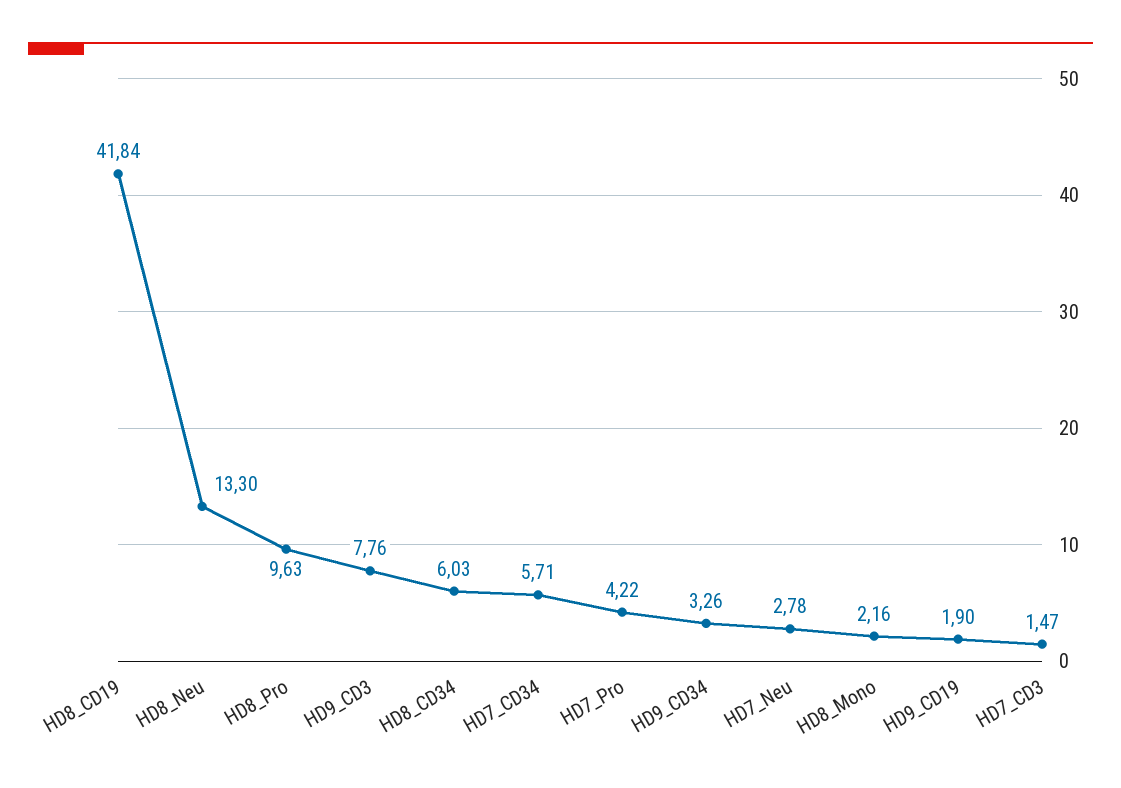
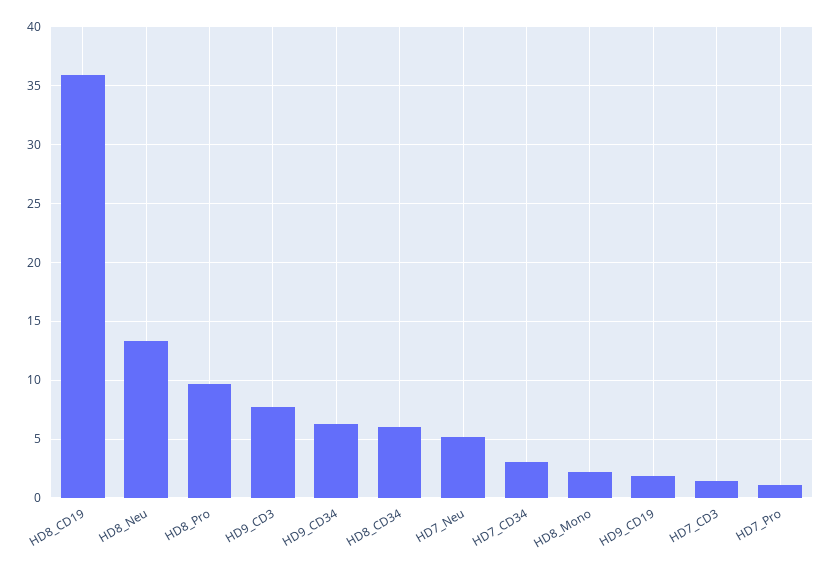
HD8_CD19: 41.84 -> 36
HD7_CD34: 5.71 -> 3
HD7_Pro: 4.22 -> 1
HD9_CD34: 3.26 -> 6
HD7_Neu: 2.78 -> 5

